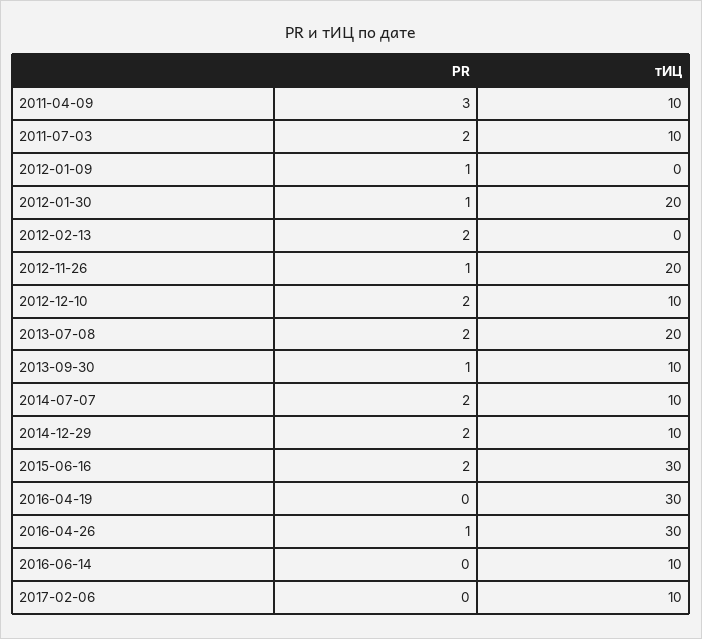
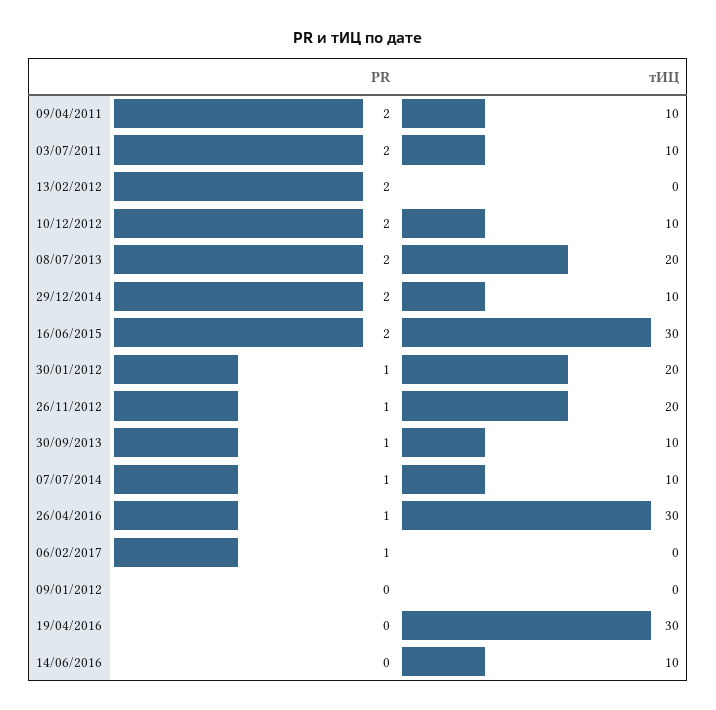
PR, 2011-04-09: 3 -> 2
PR, 2012-01-09: 1 -> 0
PR, 2014-07-07: 2 -> 1
PR, 2017-02-06: 0 -> 1
тИЦ, 2017-02-06: 10 -> 0

